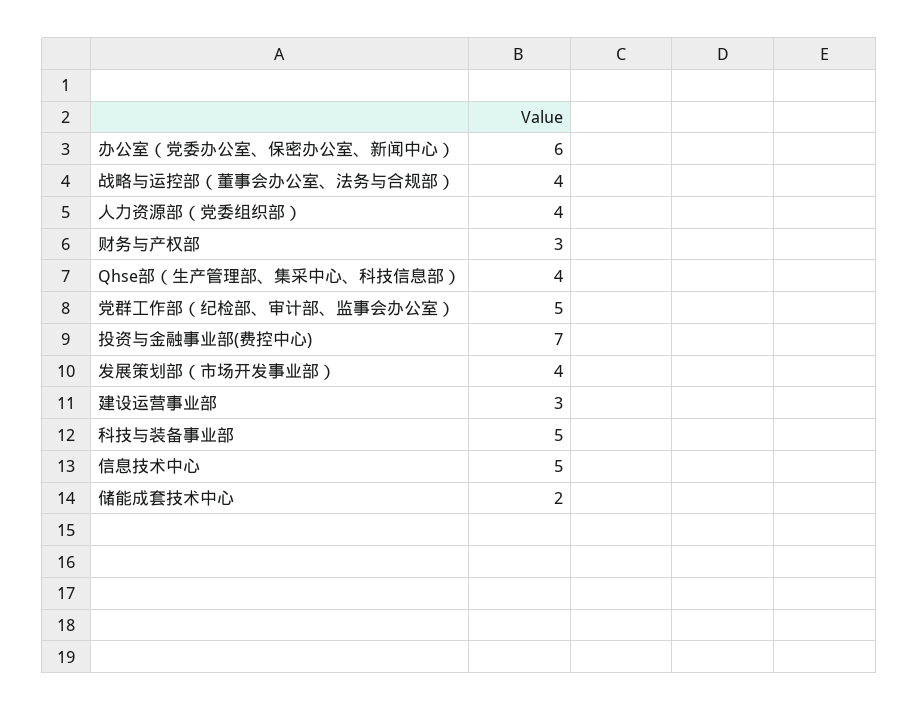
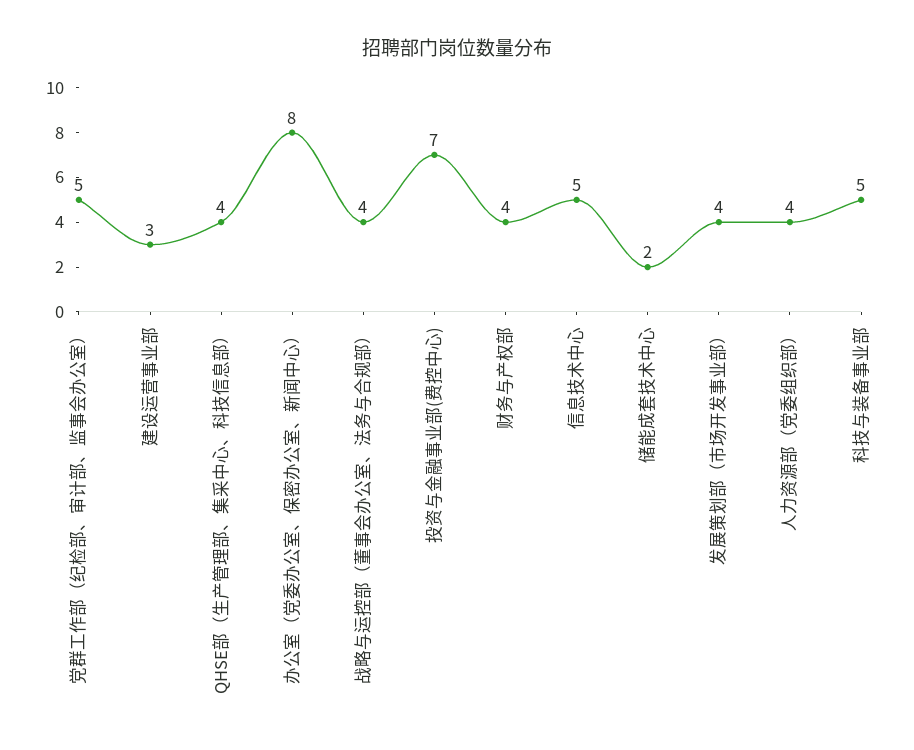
办公室（党委办公室、保密办公室、新闻中心）: 6 -> 8
财务与产权部: 3 -> 4

